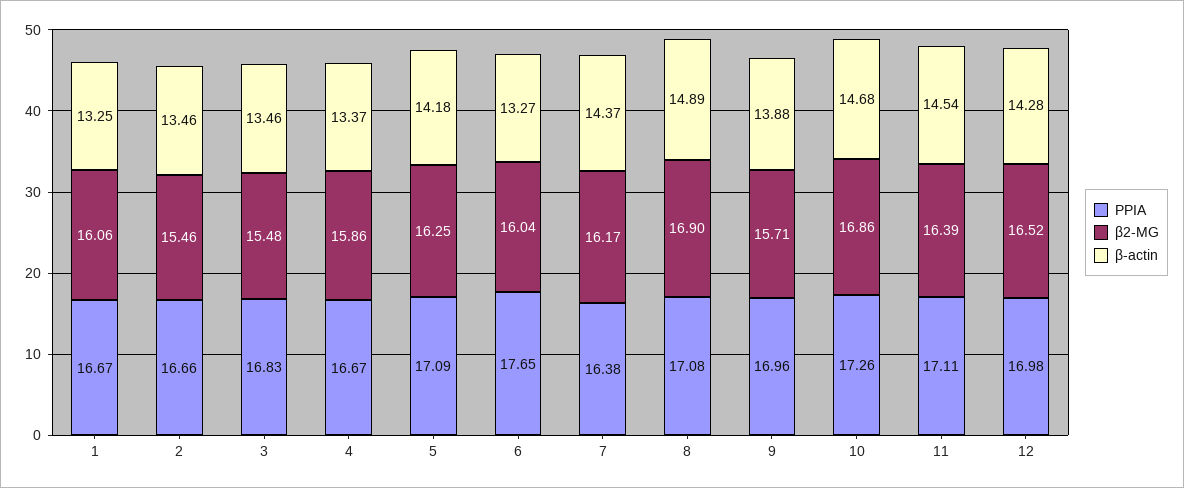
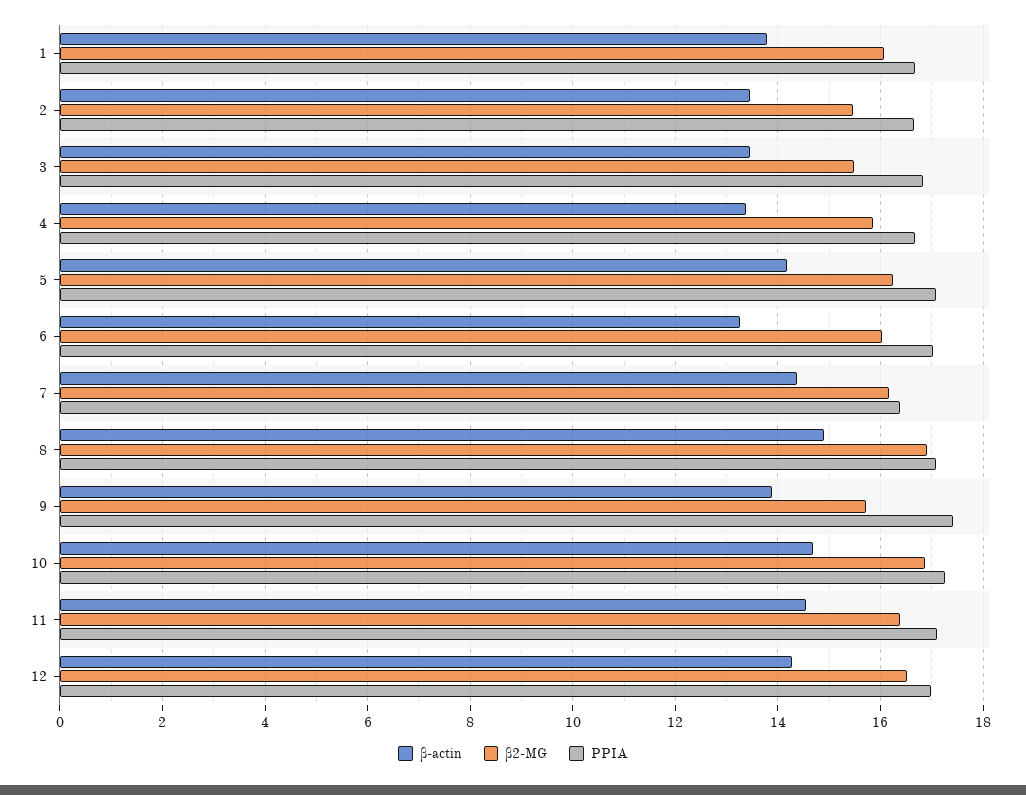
β-actin, 1: 13.25 -> 13.8
PPIA, 6: 17.65 -> 17
PPIA, 9: 16.96 -> 17.4

